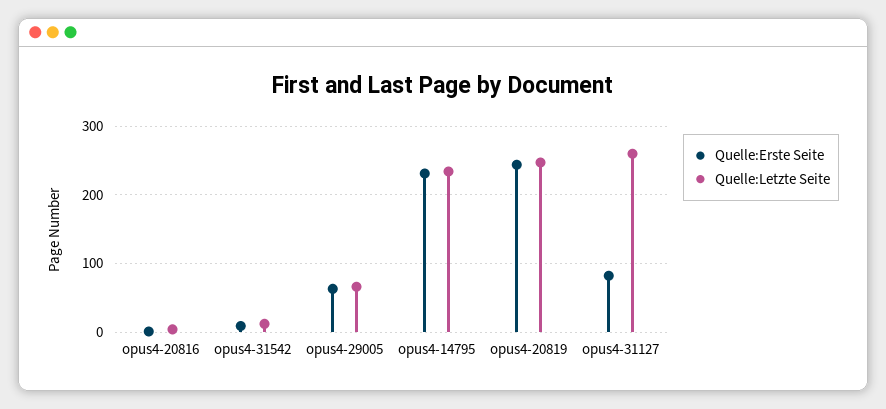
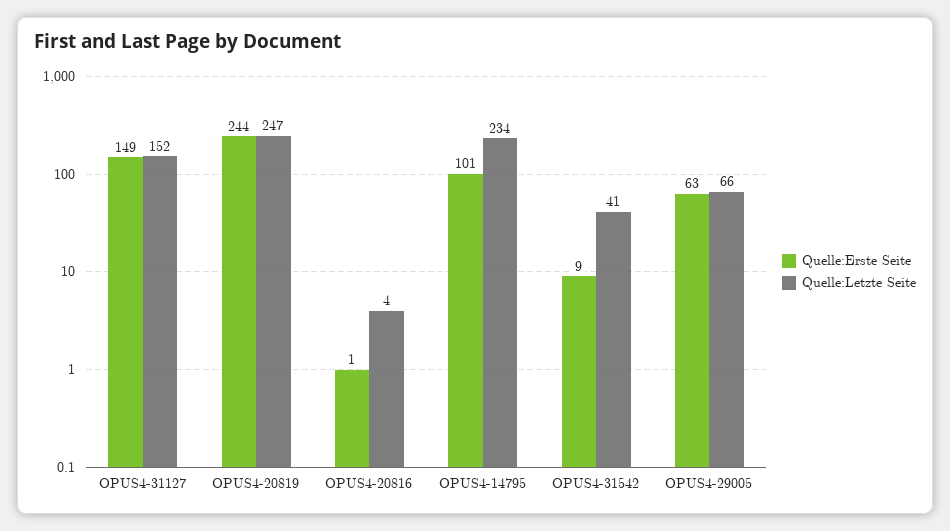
Quelle:Letzte Seite, opus4-31542: 10 -> 41
Quelle:Erste Seite, opus4-14795: 230 -> 101
Quelle:Erste Seite, opus4-31127: 80 -> 149
Quelle:Letzte Seite, opus4-31127: 260 -> 152

